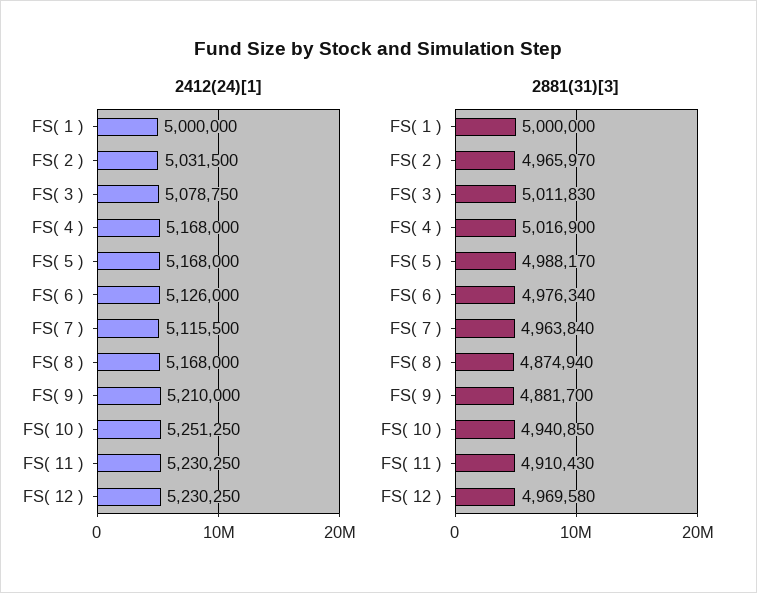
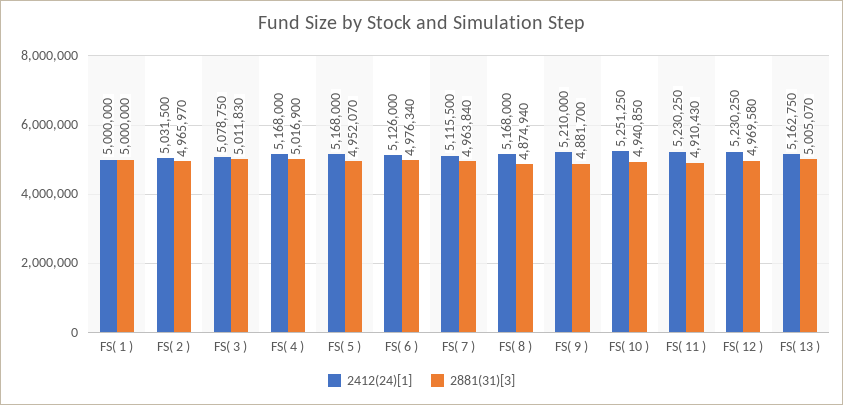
2881(31)[3], FS( 5 ): 4988170 -> 4952070
2412(24)[1], FS( 13 ): none -> 5162750
2881(31)[3], FS( 13 ): none -> 5005070

